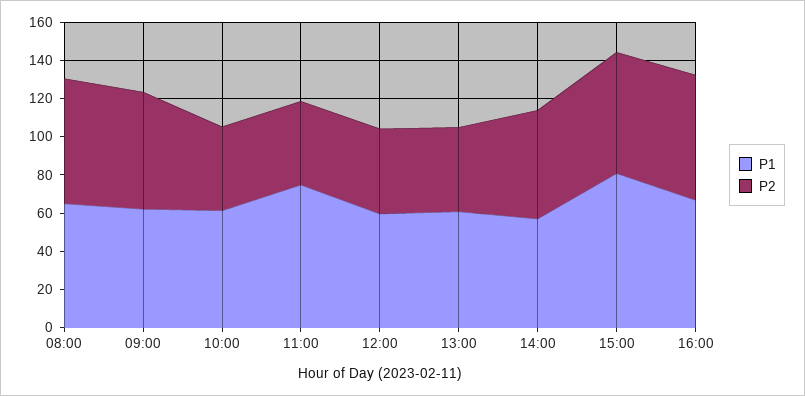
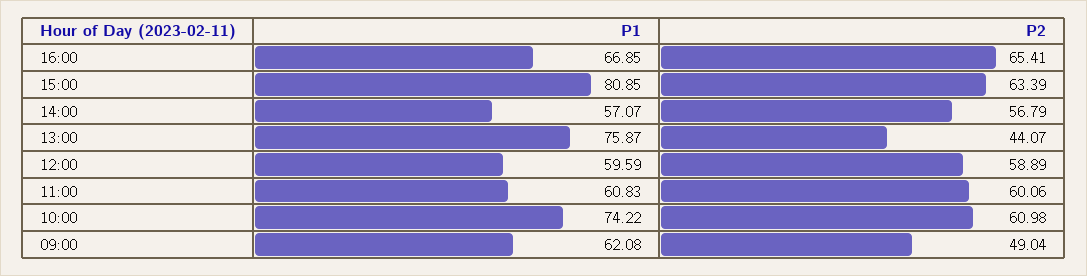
P1, 08:00: 65 -> none
P2, 08:00: 65 -> none
P2, 09:00: 60 -> 49.04
P1, 10:00: 60 -> 74.22
P2, 10:00: 45 -> 60.98
P1, 11:00: 75 -> 60.83
P2, 11:00: 45 -> 60.06
P2, 12:00: 45 -> 58.89
P1, 13:00: 60 -> 75.87

